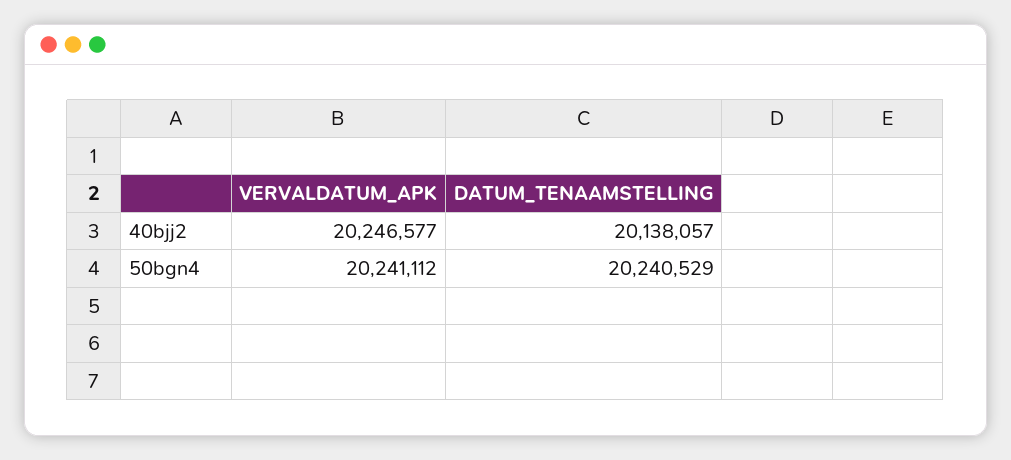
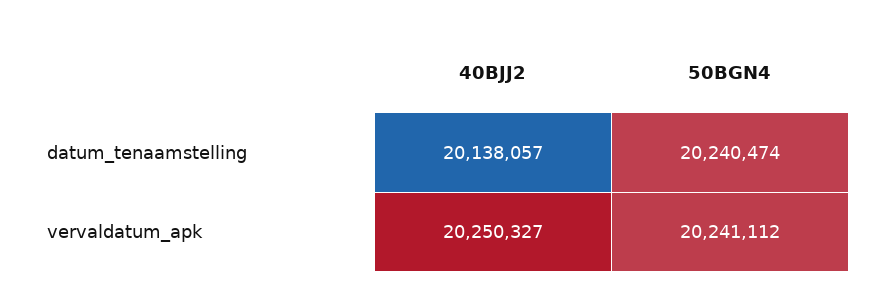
VERVALDATUM_APK, 40bjj2: 20246577 -> 20250327
DATUM_TENAAMSTELLING, 50bgn4: 20240529 -> 20240474

